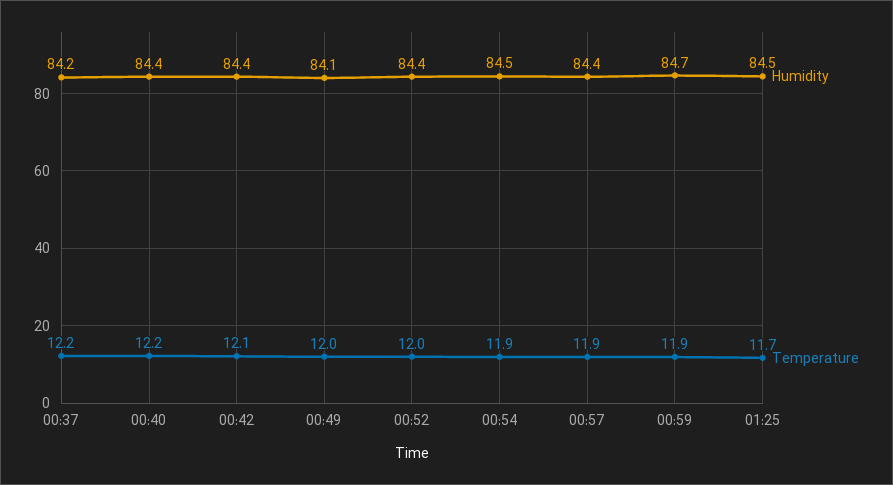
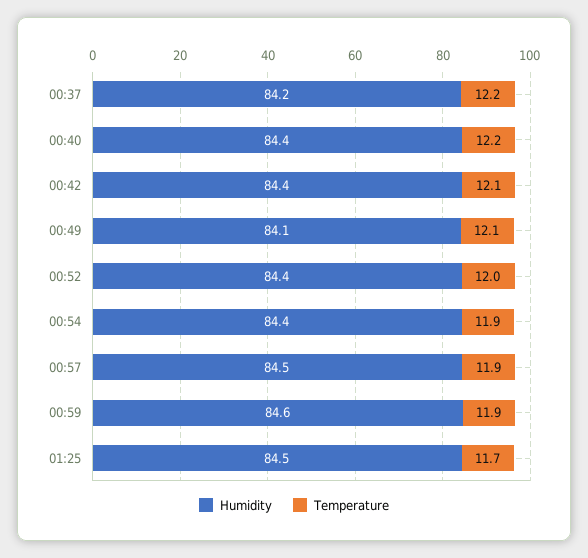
Temperature, 00:49: 12 -> 12.1
Humidity, 00:54: 84.5 -> 84.4
Humidity, 00:57: 84.4 -> 84.5
Humidity, 00:59: 84.7 -> 84.6

